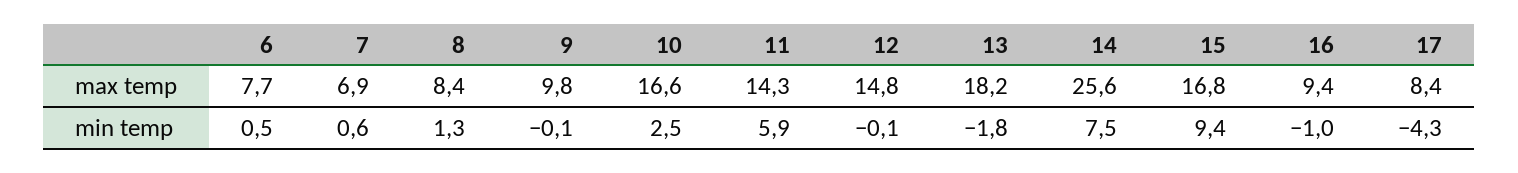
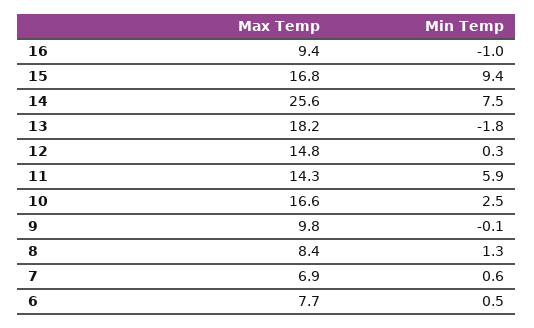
17, max temp: 8.4 -> none
12, min temp: -0.1 -> 0.3
17, min temp: -4.3 -> none

